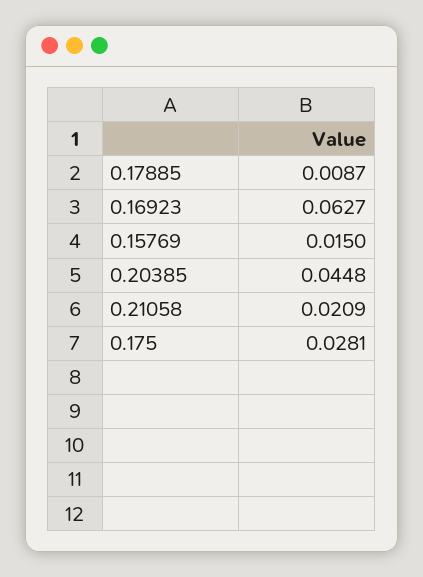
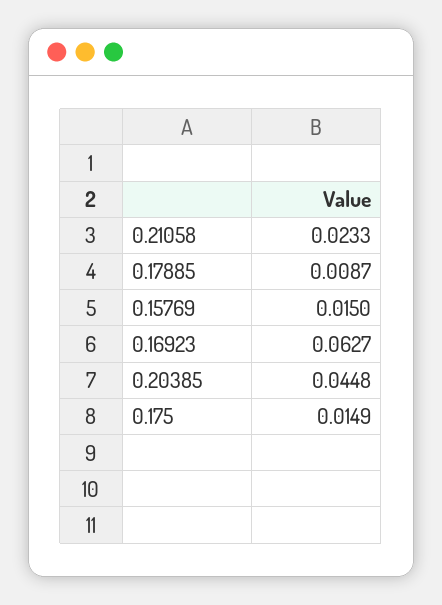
0.21058: 0.0209 -> 0.0233
0.175: 0.0281 -> 0.0149

